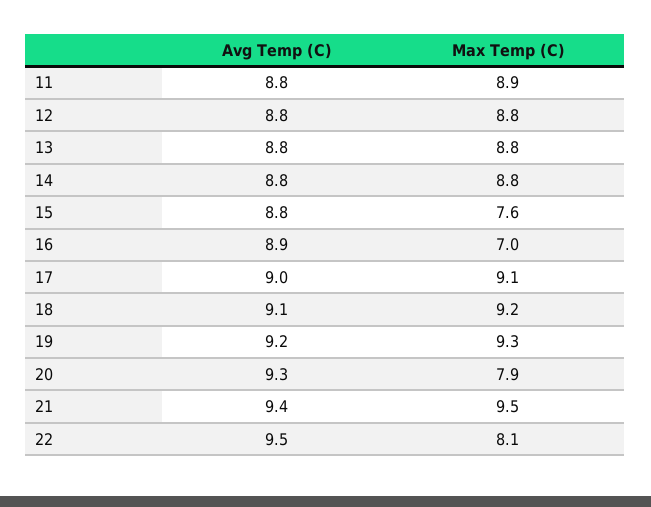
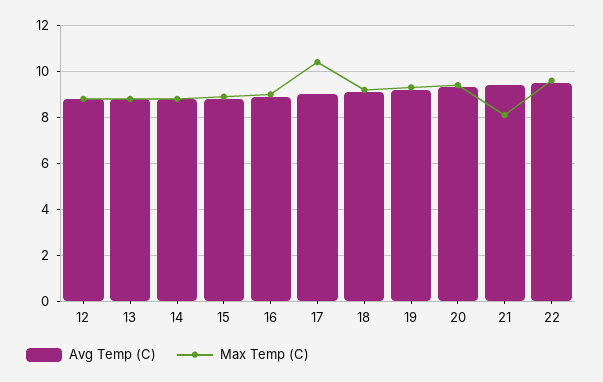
Avg Temp (C), 11: 8.8 -> none
Max Temp (C), 11: 8.9 -> none
Max Temp (C), 15: 7.6 -> 9
Max Temp (C), 16: 7 -> 9
Max Temp (C), 17: 9.1 -> 10.5
Max Temp (C), 20: 7.9 -> 9.5
Max Temp (C), 21: 9.5 -> 8
Max Temp (C), 22: 8.1 -> 9.5

